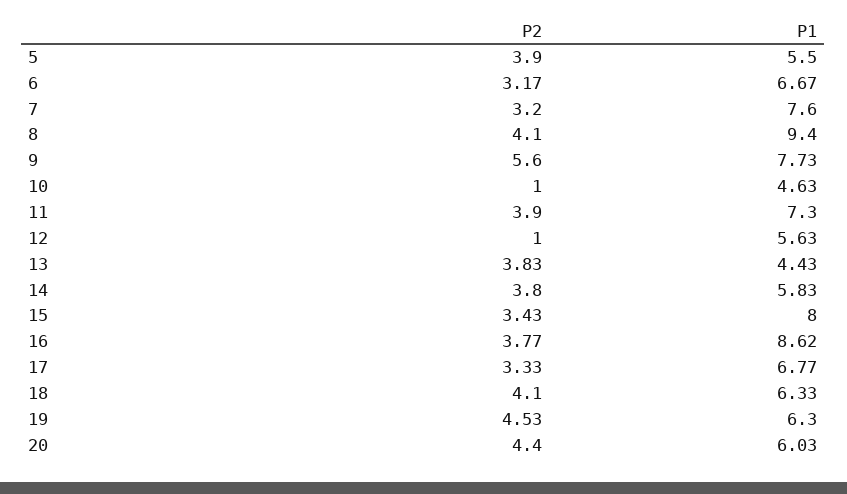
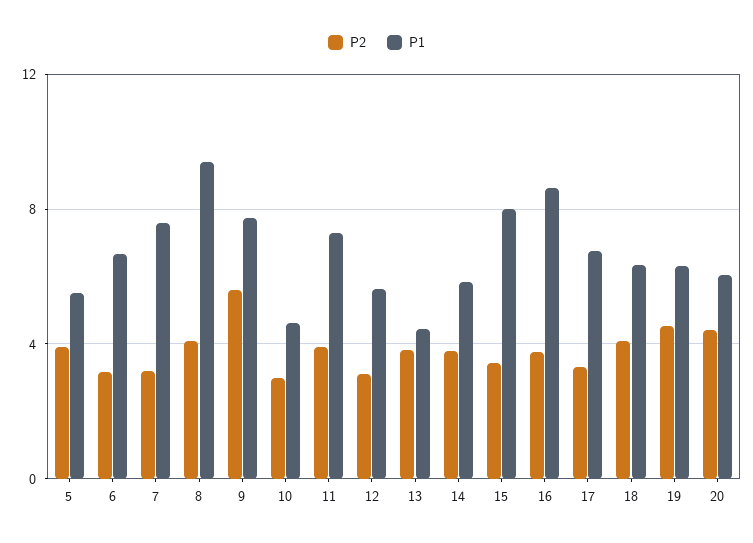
P2, 10: 1 -> 3
P2, 12: 1 -> 3

